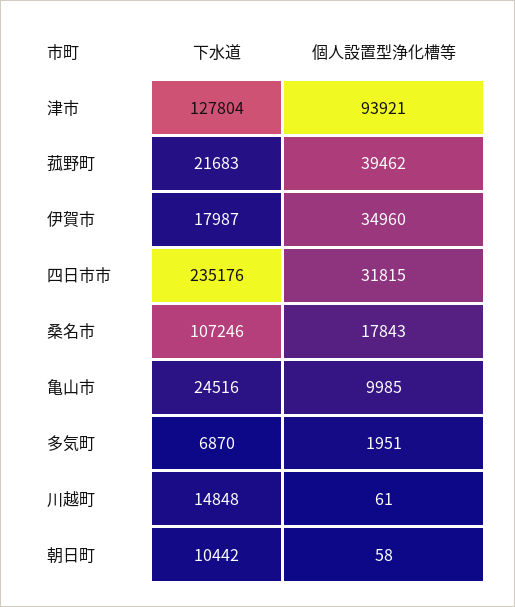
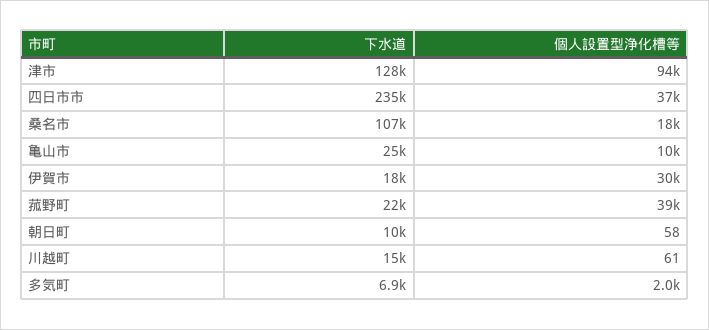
個人設置型浄化槽等, 伊賀市: 34960 -> 30000
個人設置型浄化槽等, 四日市市: 31815 -> 37000

